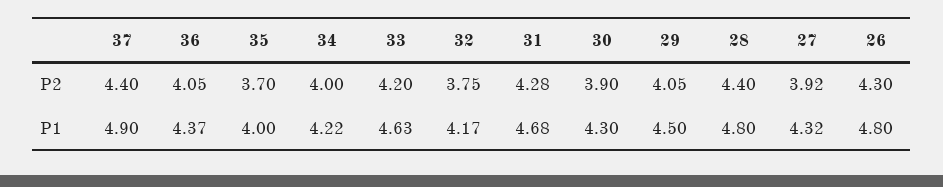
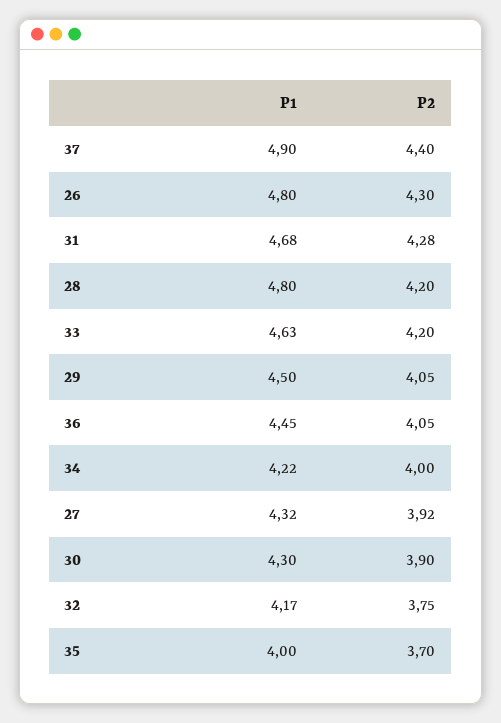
28, P2: 4.4 -> 4.2
36, P1: 4.37 -> 4.45

